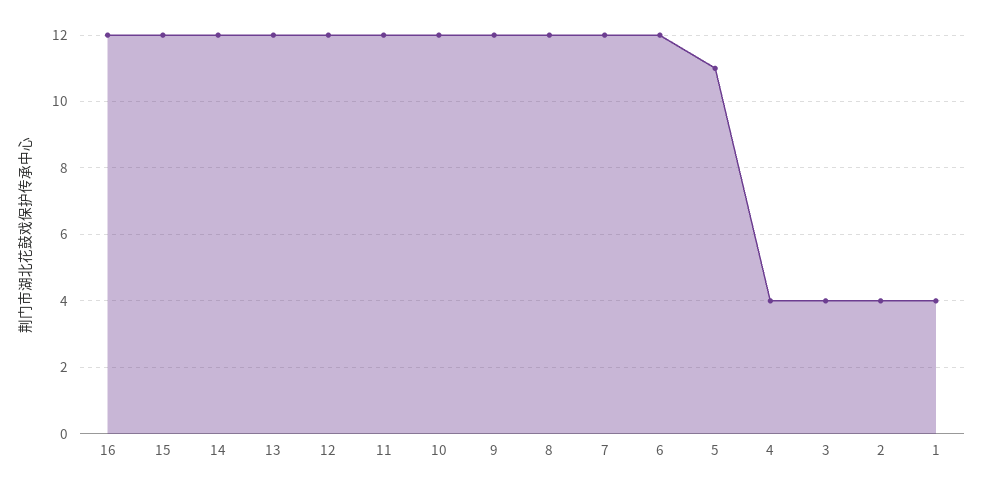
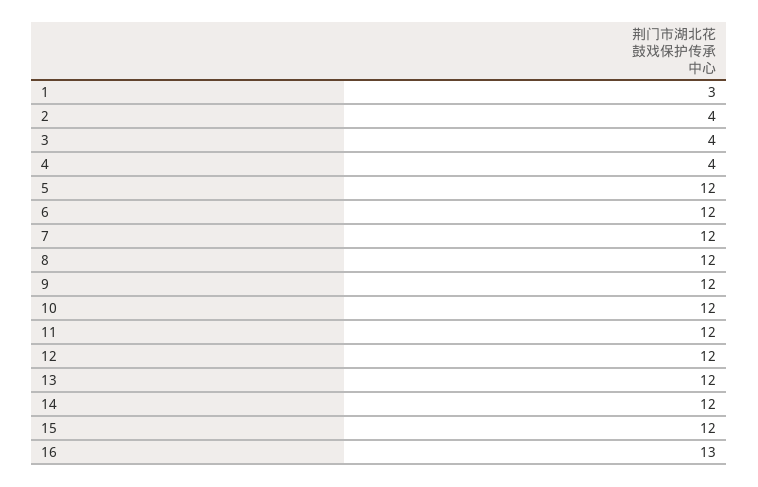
16: 12 -> 13
5: 11 -> 12
1: 4 -> 3

